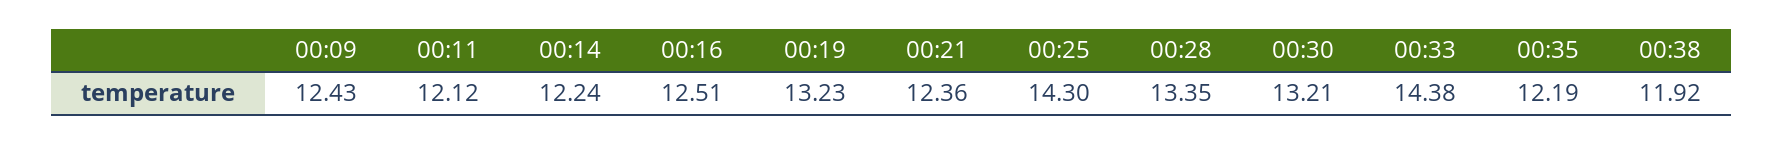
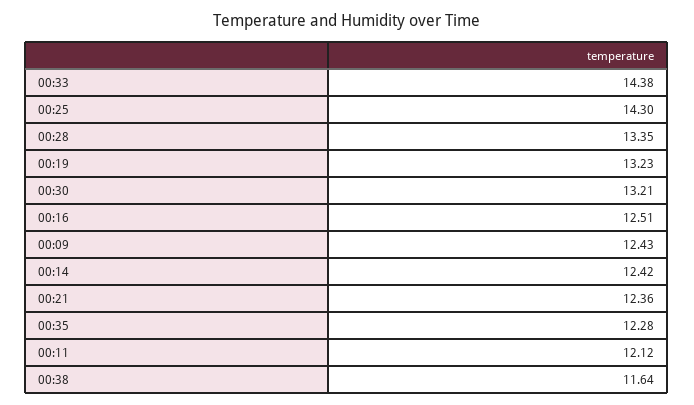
00:14: 12.24 -> 12.42
00:35: 12.19 -> 12.28
00:38: 11.92 -> 11.64

